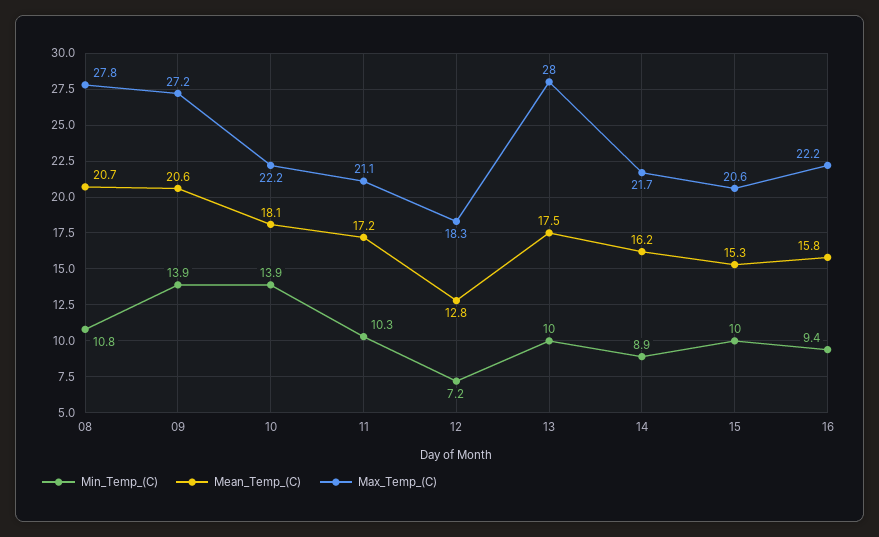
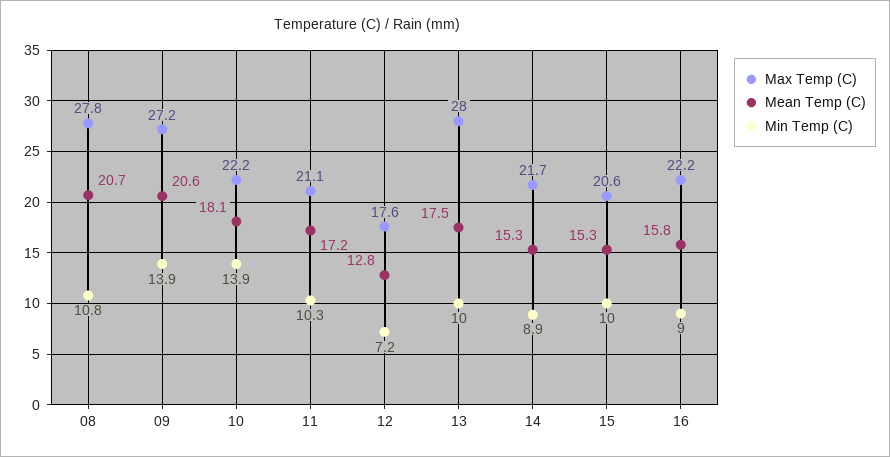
Max_Temp_(C), 12: 18.3 -> 17.6
Mean_Temp_(C), 14: 16.2 -> 15.3
Min_Temp_(C), 16: 9.4 -> 9

